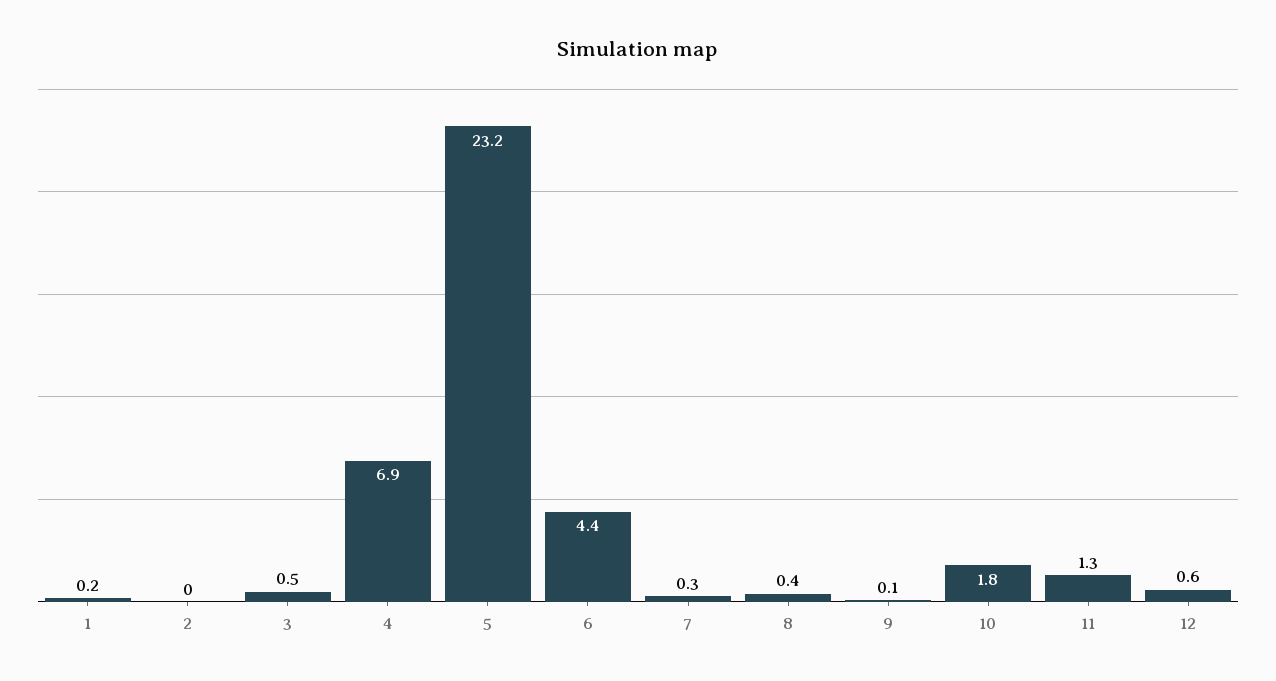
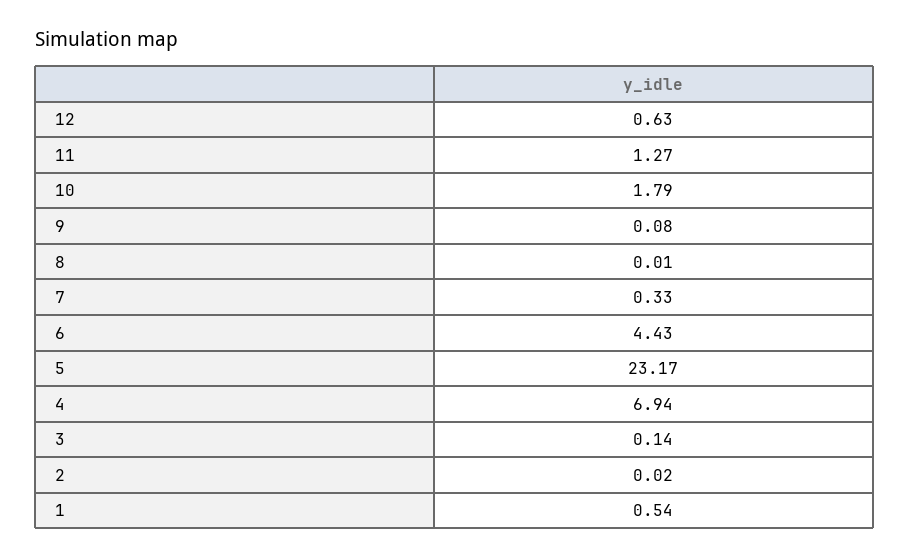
1: 0.2 -> 0.54
3: 0.5 -> 0.14
8: 0.4 -> 0.01

